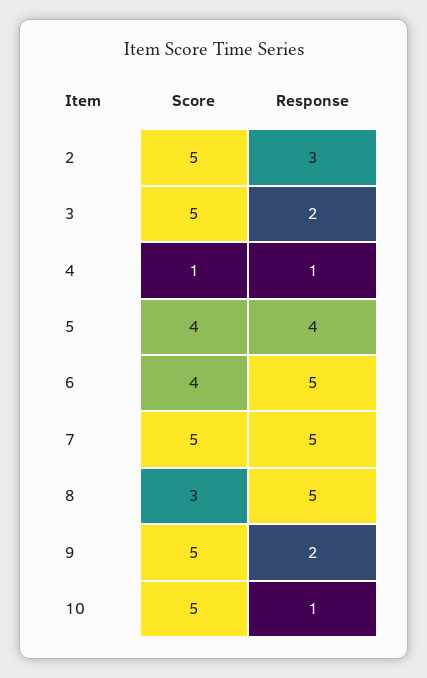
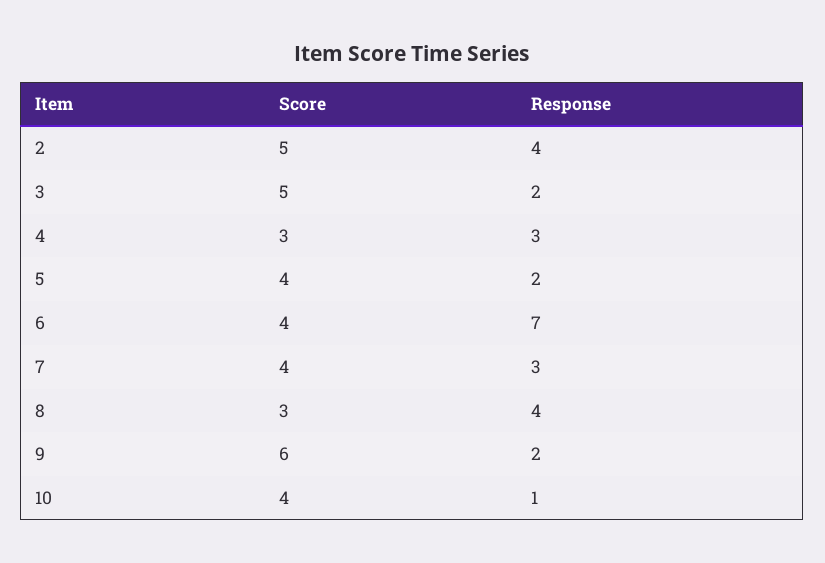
Response, 2: 3 -> 4
Score, 4: 1 -> 3
Response, 4: 1 -> 3
Response, 5: 4 -> 2
Response, 6: 5 -> 7
Score, 7: 5 -> 4
Response, 7: 5 -> 3
Response, 8: 5 -> 4
Score, 9: 5 -> 6
Score, 10: 5 -> 4

